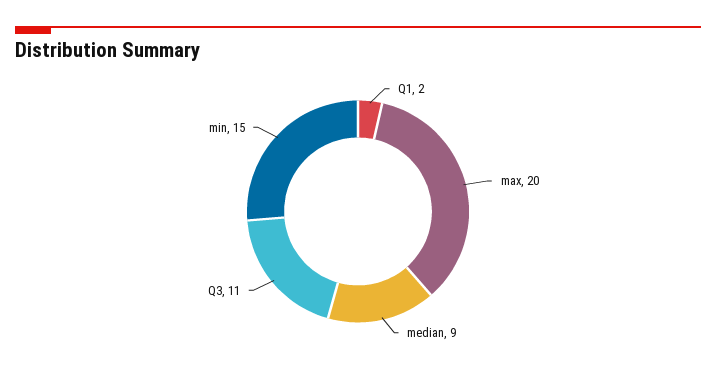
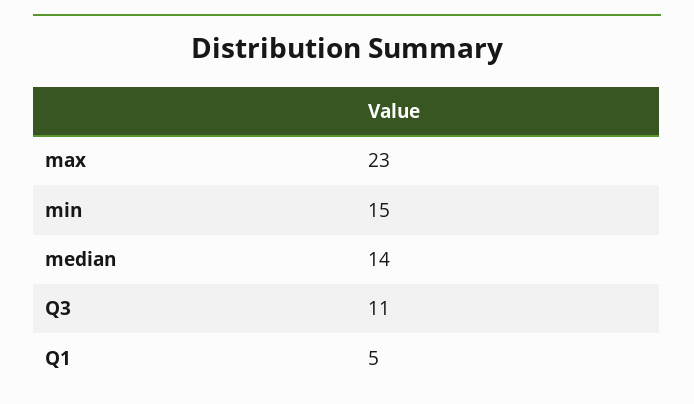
Q1: 2 -> 5
max: 20 -> 23
median: 9 -> 14

